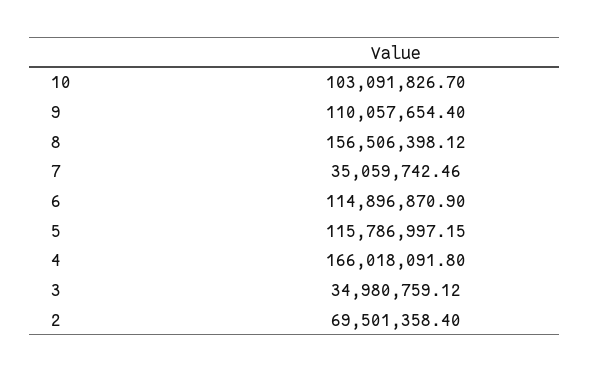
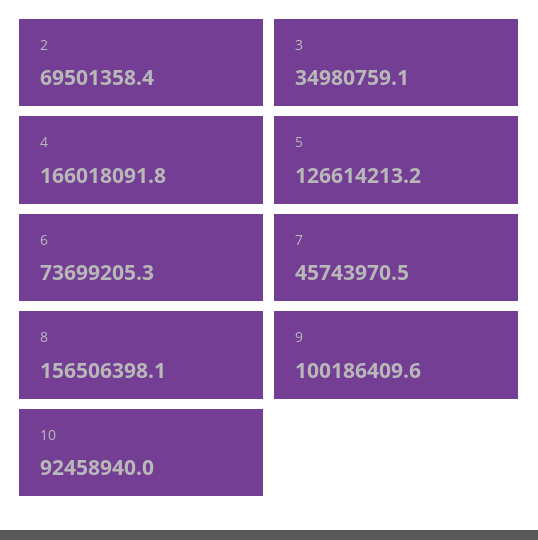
10: 103091826.7 -> 92458940
9: 110057654.4 -> 100186409.6
7: 35059742.46 -> 45743970.5
6: 114896870.9 -> 73699205.3
5: 115786997.15 -> 126614213.2

